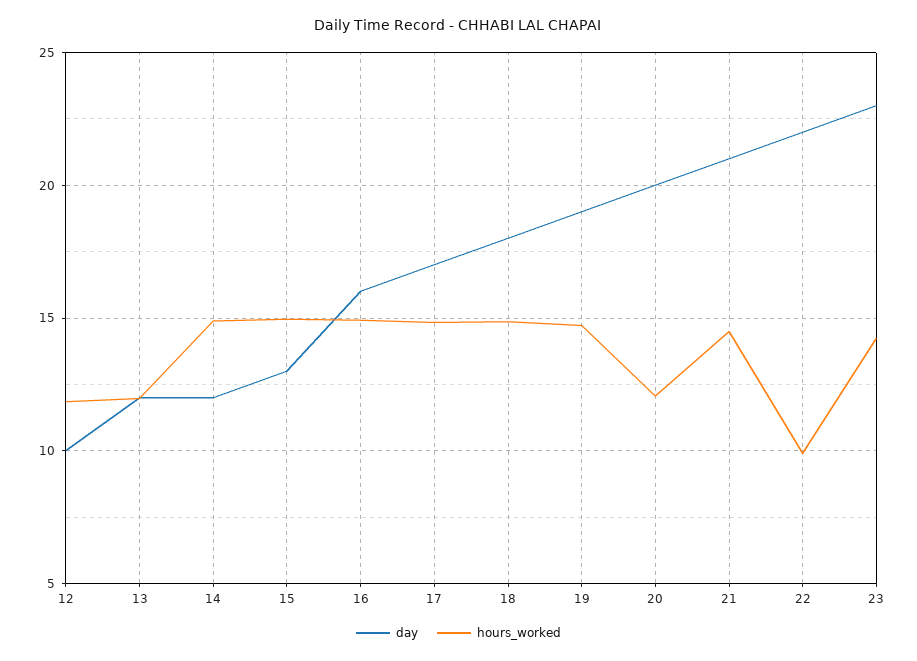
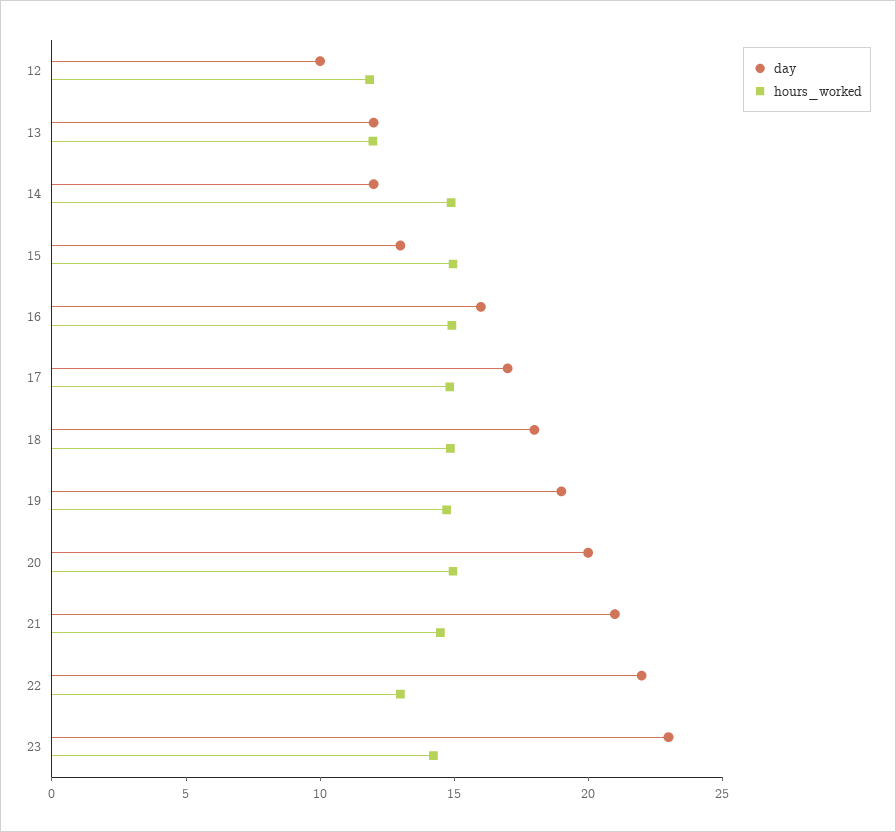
hours_worked, 20: 12 -> 15
hours_worked, 22: 10 -> 13

